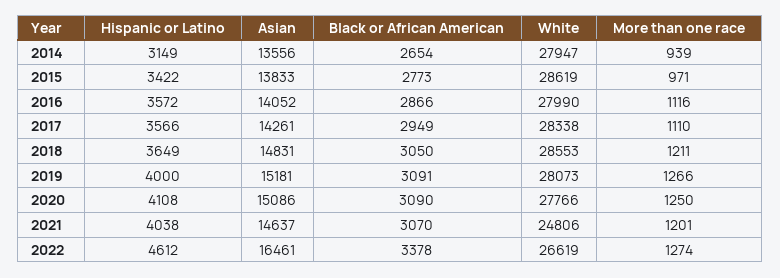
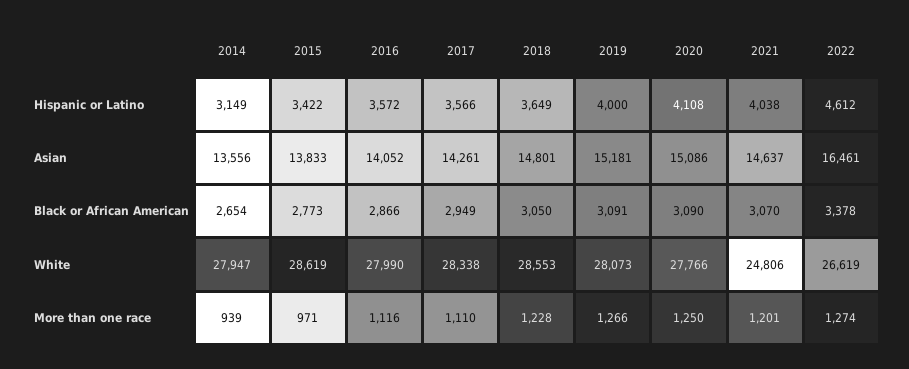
Asian, 2018: 14831 -> 14801
More than one race, 2018: 1211 -> 1228

